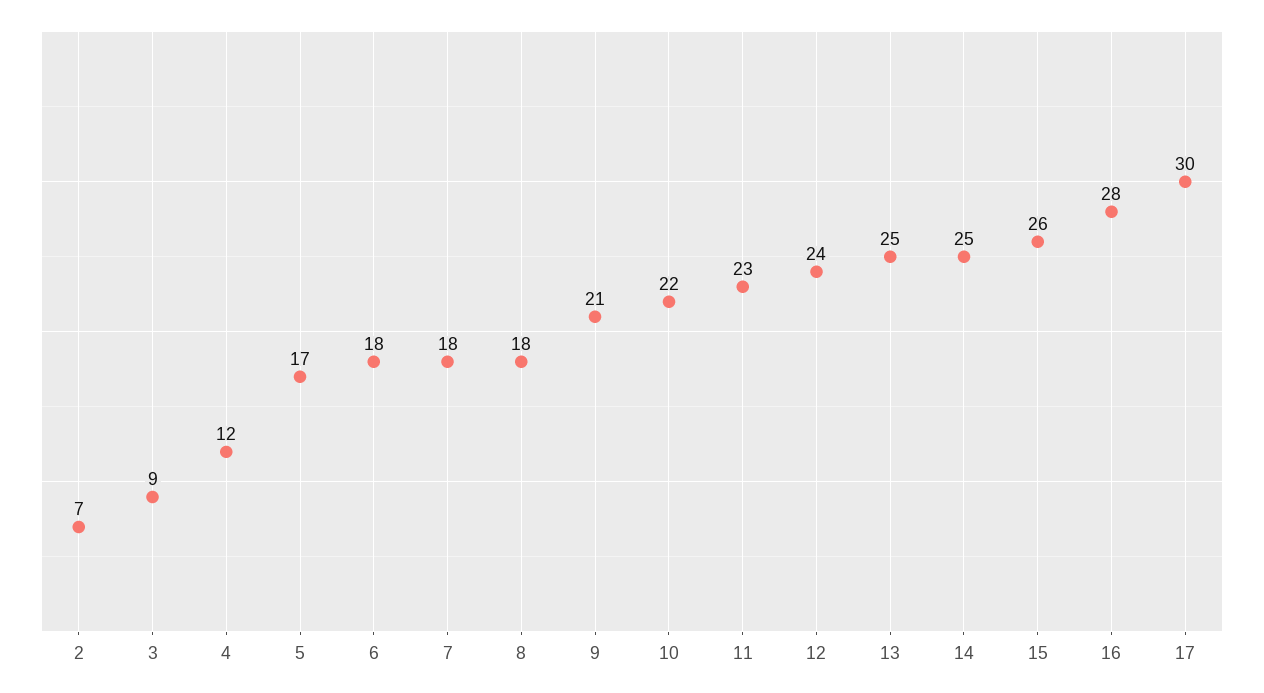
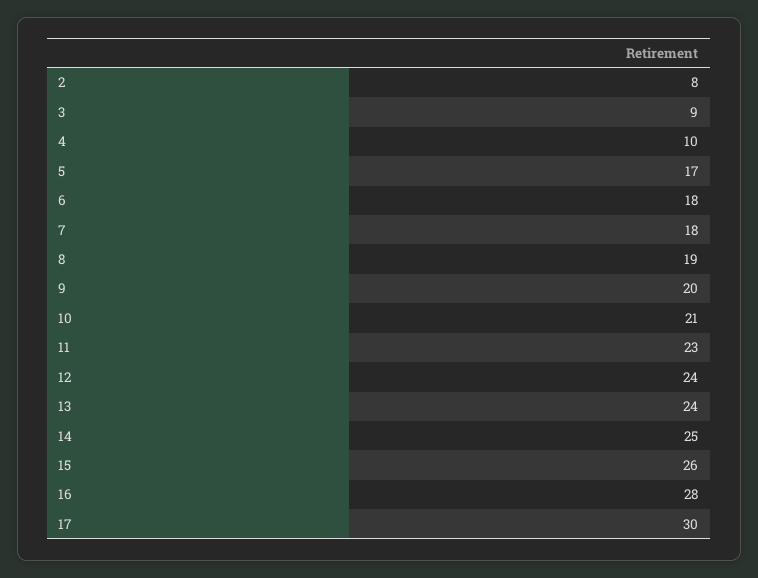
2: 7 -> 8
4: 12 -> 10
8: 18 -> 19
9: 21 -> 20
10: 22 -> 21
13: 25 -> 24

